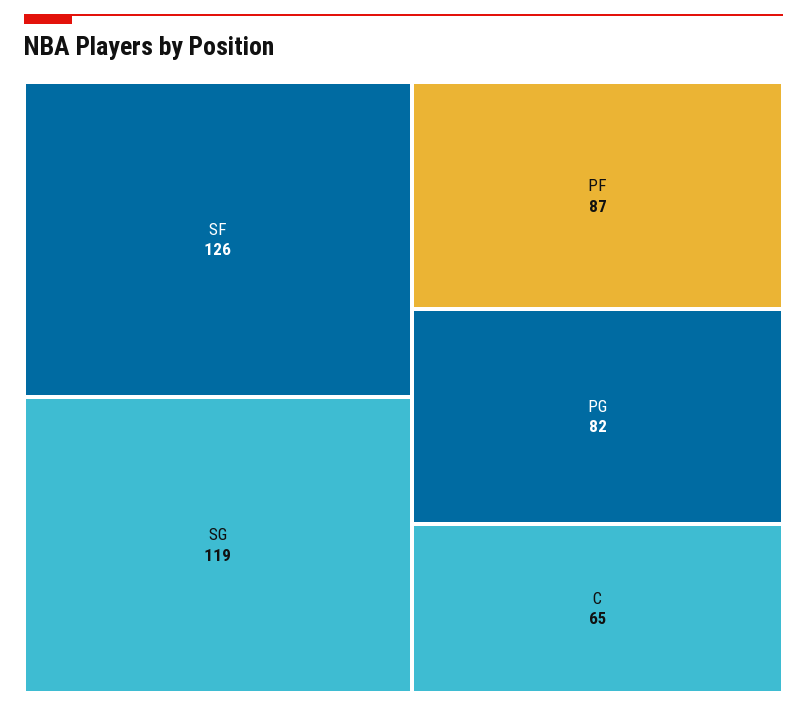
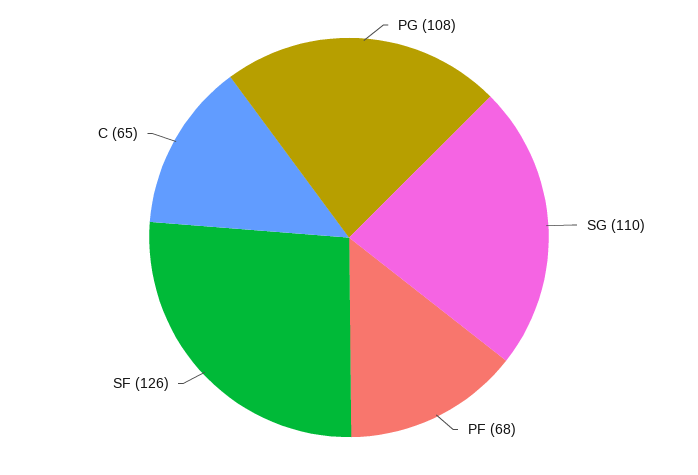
SG: 119 -> 110
PF: 87 -> 68
PG: 82 -> 108

